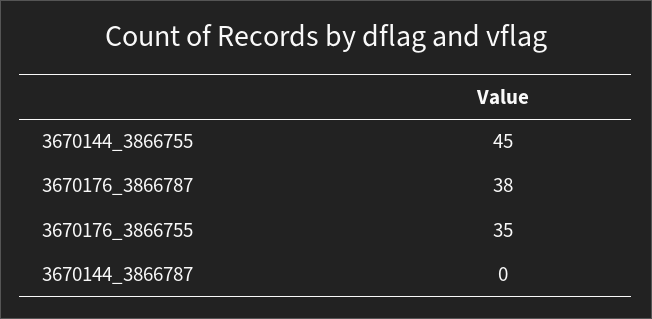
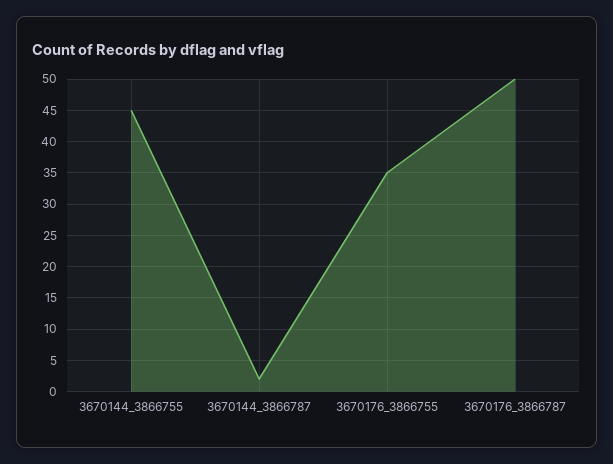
3670176_3866787: 38 -> 50
3670144_3866787: 0 -> 2

